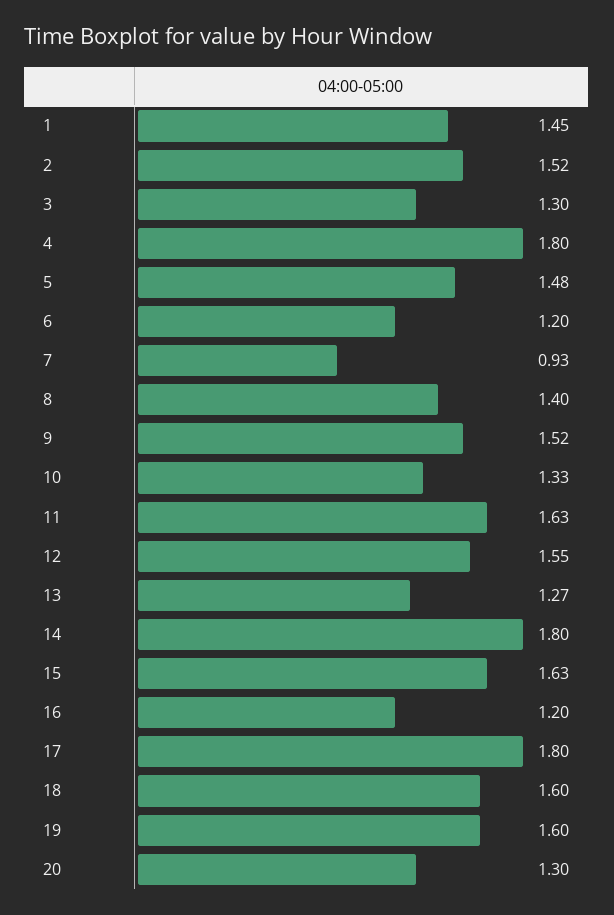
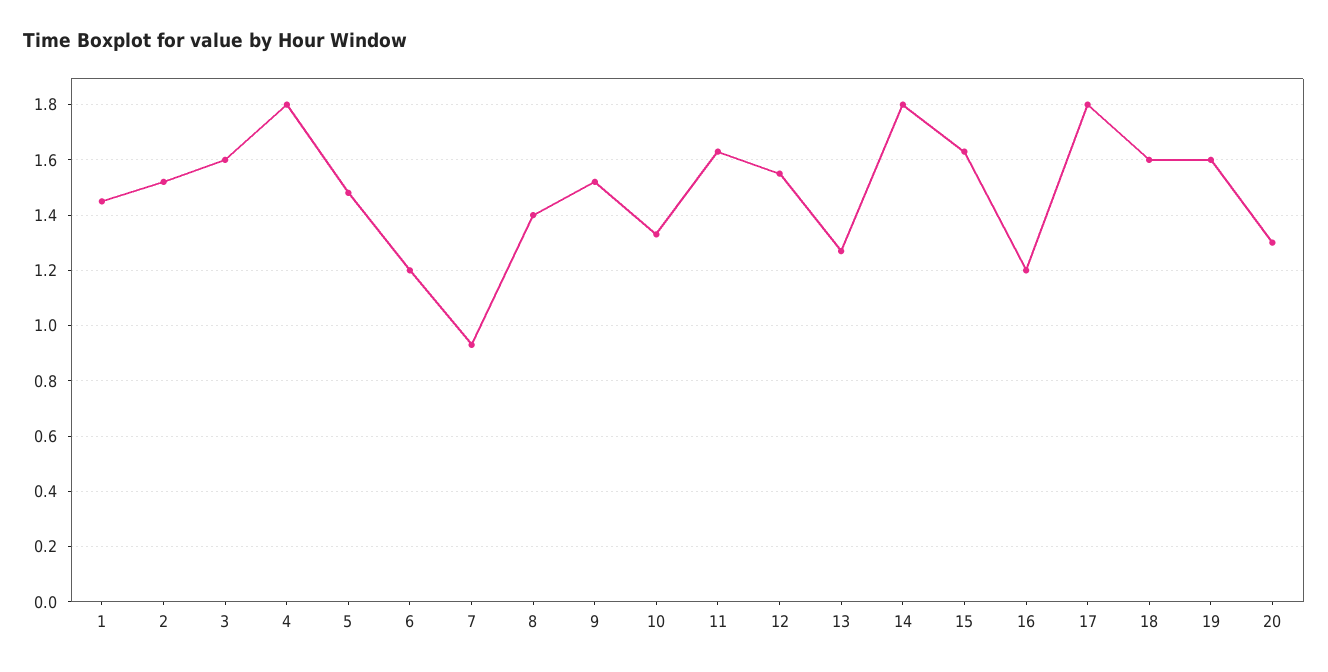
3: 1.3 -> 1.6

